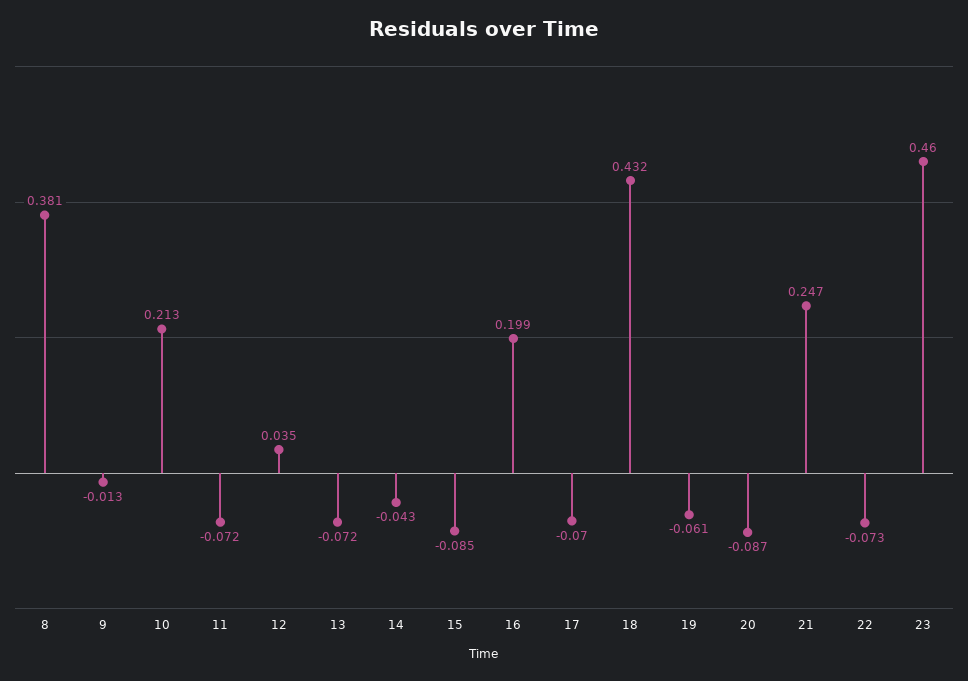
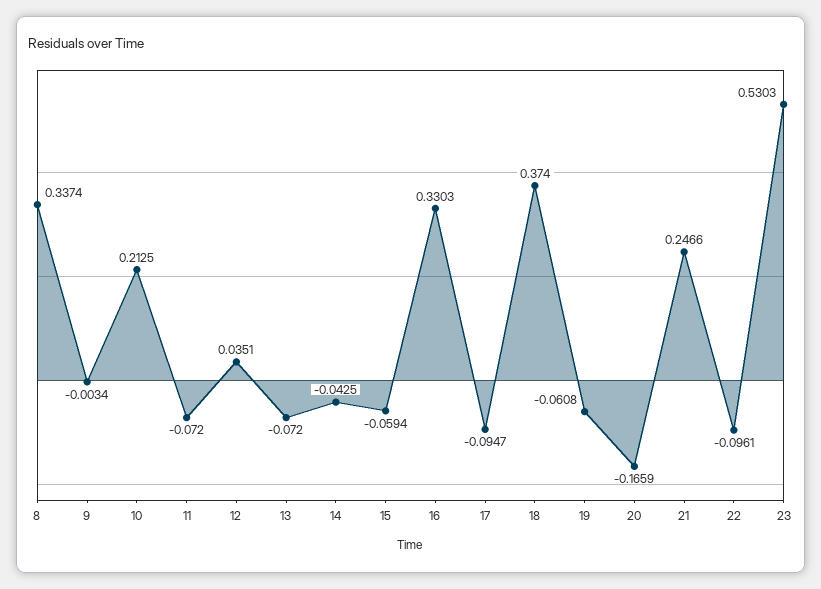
8: 0.381 -> 0.3374
9: -0.013 -> -0.0034
15: -0.085 -> -0.0594
16: 0.199 -> 0.3303
17: -0.07 -> -0.0947
18: 0.432 -> 0.374
20: -0.087 -> -0.1659
22: -0.073 -> -0.0961
23: 0.46 -> 0.5303

